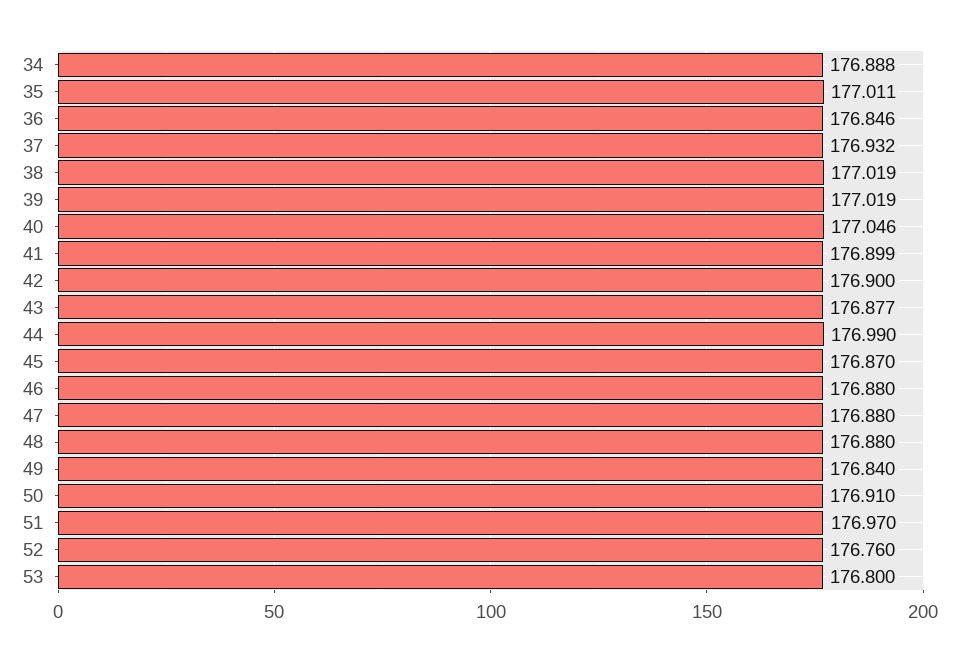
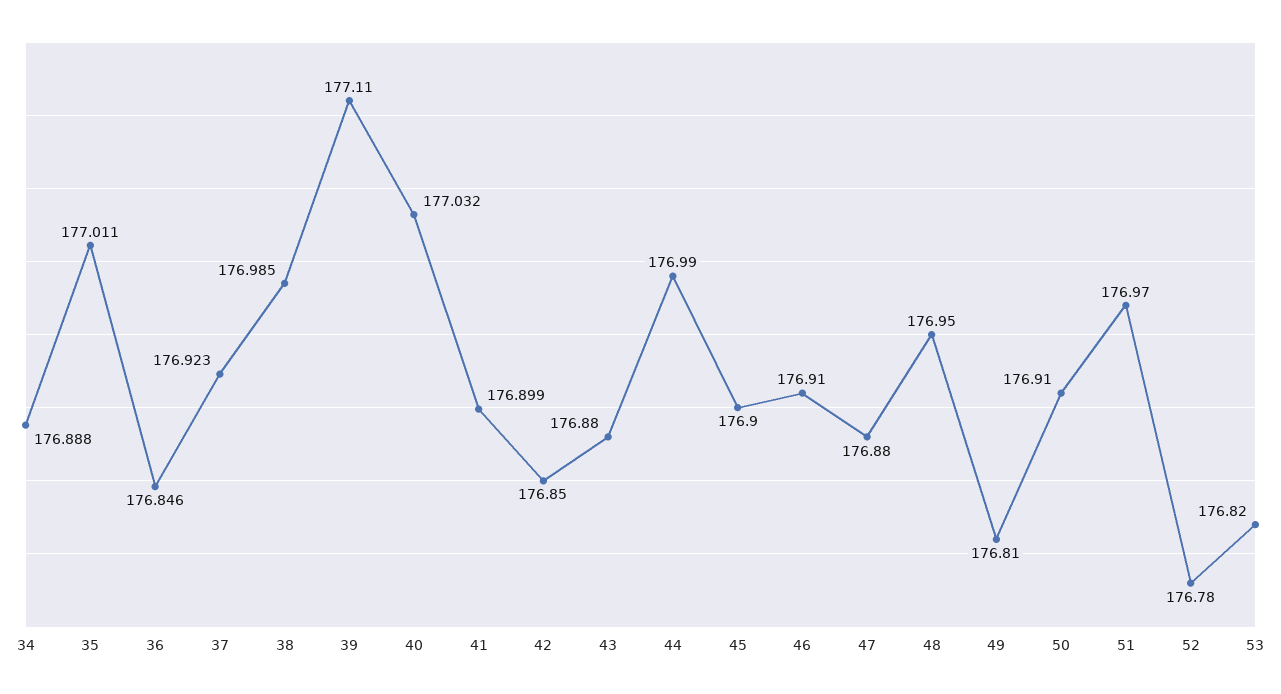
37: 176.932 -> 176.923
38: 177.019 -> 176.985
39: 177.019 -> 177.11
40: 177.046 -> 177.032
42: 176.9 -> 176.85
43: 176.877 -> 176.88
45: 176.87 -> 176.9
46: 176.88 -> 176.91
48: 176.88 -> 176.95
49: 176.84 -> 176.81
52: 176.76 -> 176.78
53: 176.8 -> 176.82

